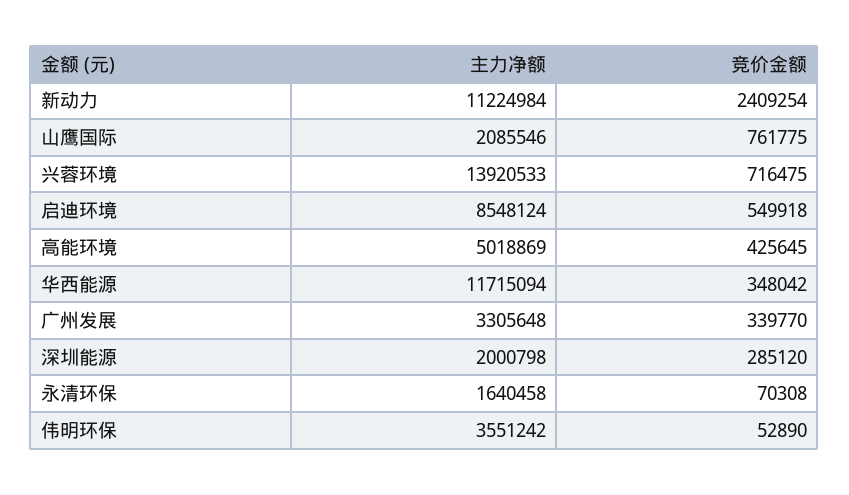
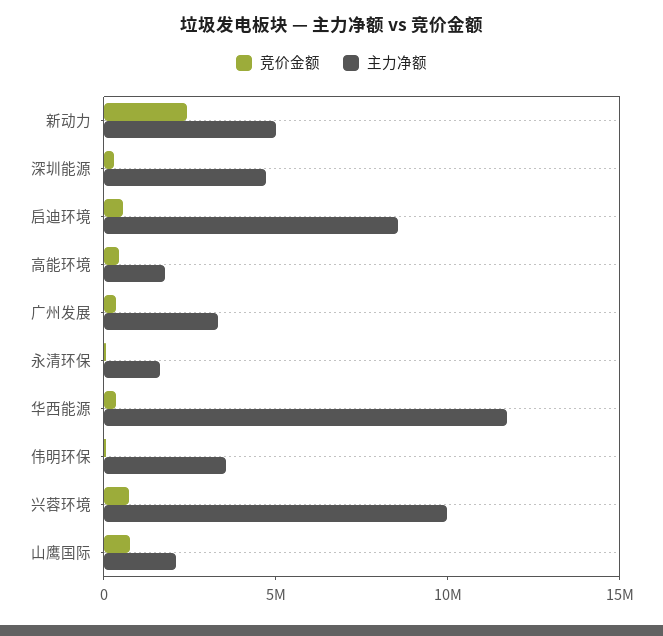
主力净额, 新动力: 11224984 -> 5000000
主力净额, 兴蓉环境: 13920533 -> 10000000
主力净额, 高能环境: 5018869 -> 2000000
主力净额, 深圳能源: 2000798 -> 5000000

